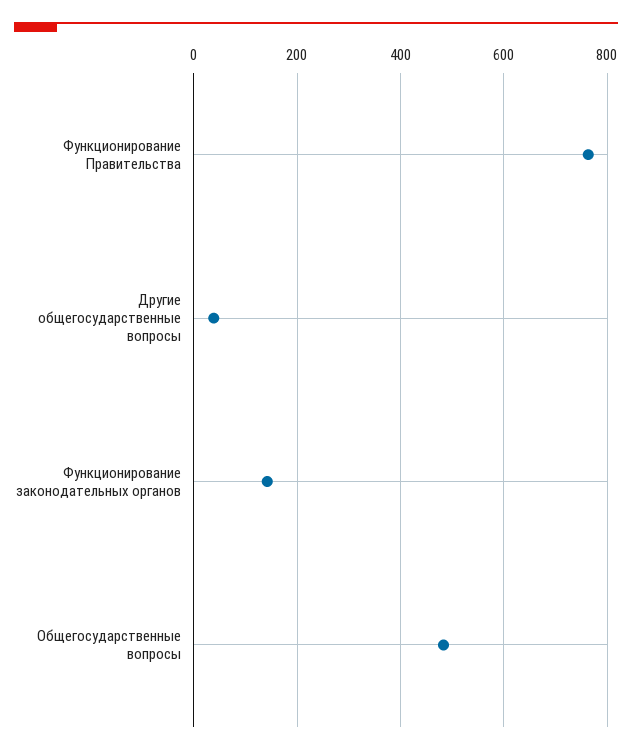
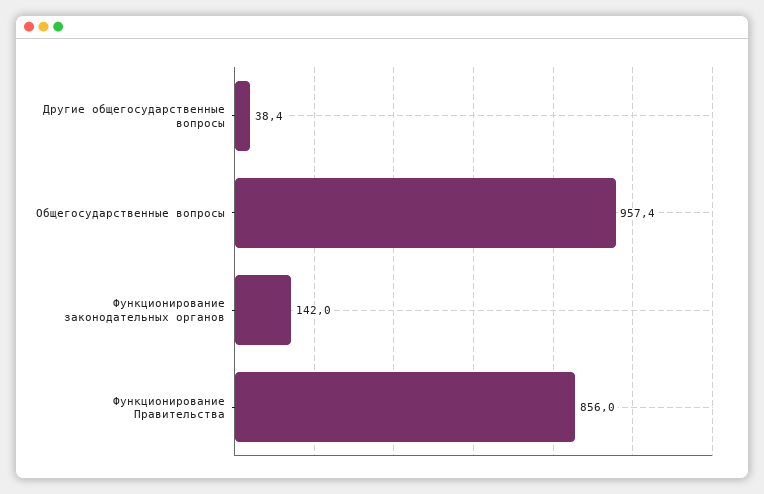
Функционирование Правительства: 760 -> 856
Общегосударственные вопросы: 480 -> 957.4

